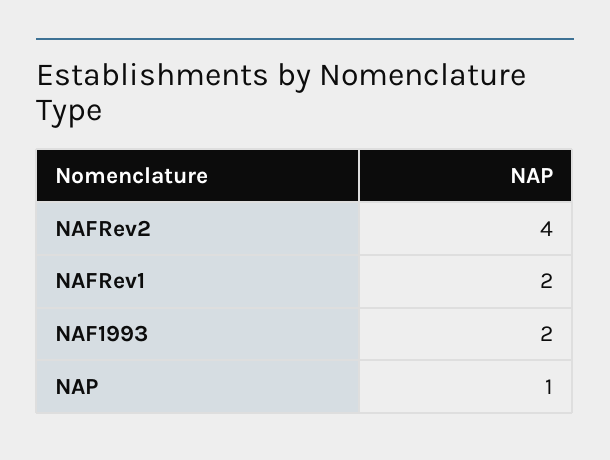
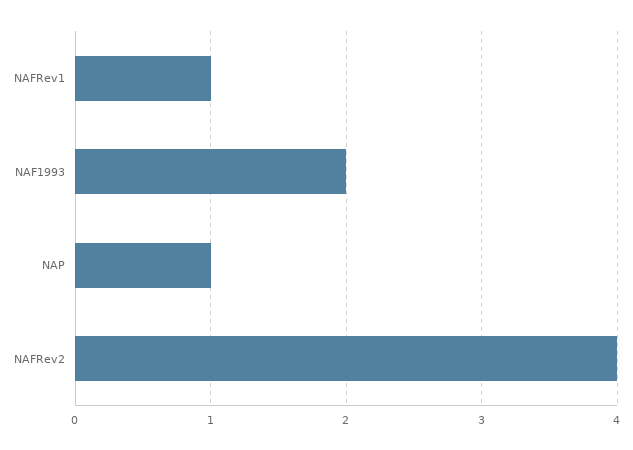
NAFRev1: 2 -> 1

